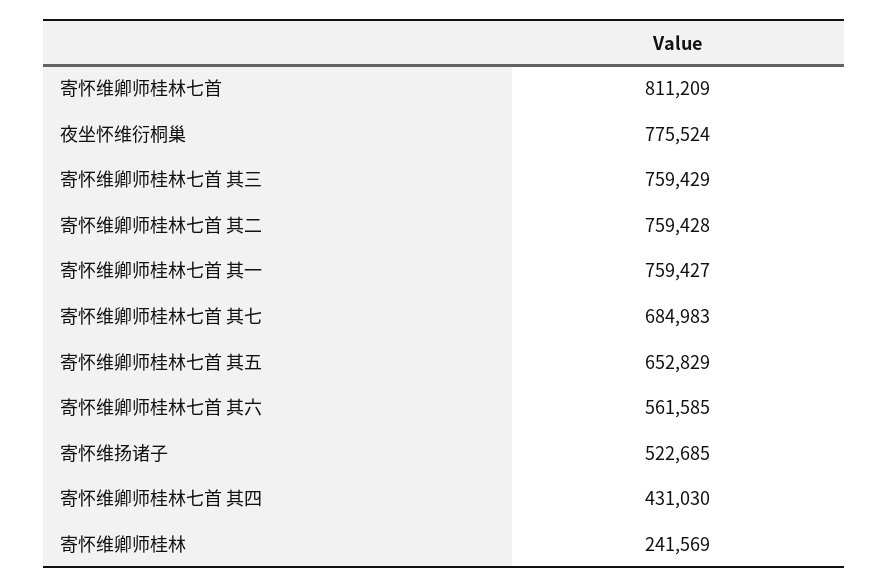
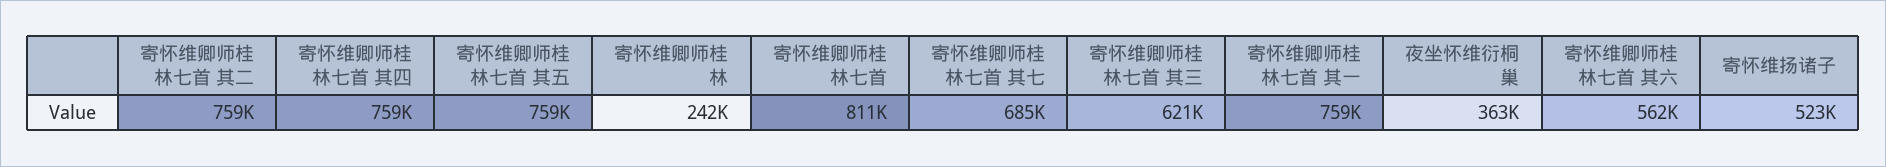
夜坐怀维衍桐巢: 775524 -> 363000
寄怀维卿师桂林七首 其三: 759429 -> 621000
寄怀维卿师桂林七首 其五: 652829 -> 759000
寄怀维卿师桂林七首 其四: 431030 -> 759000

